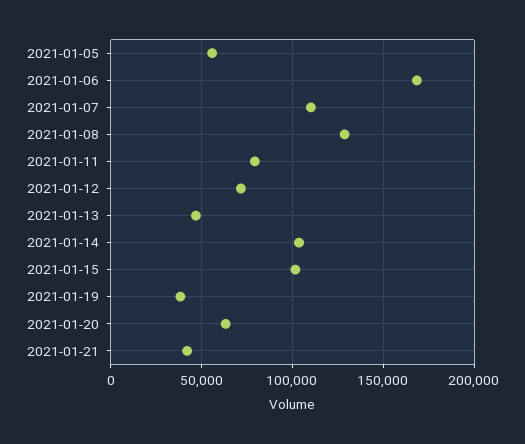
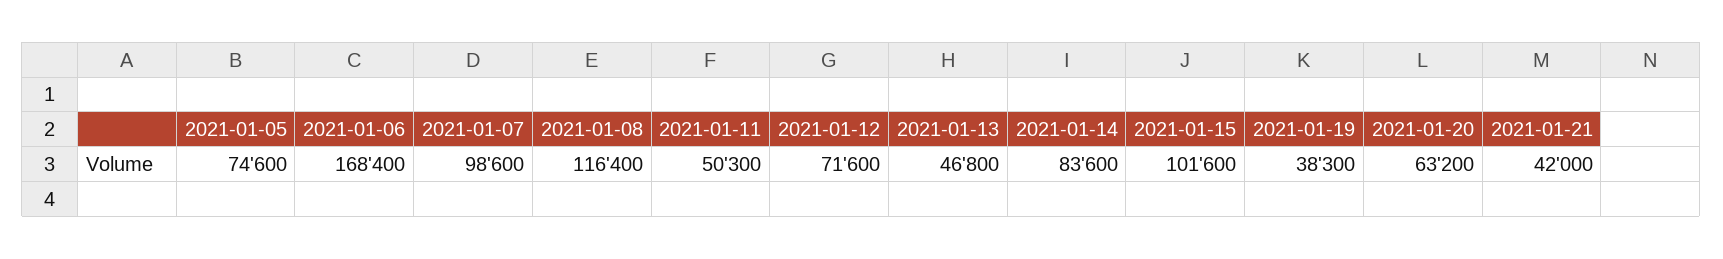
2021-01-05: 55000 -> 74600
2021-01-07: 110000 -> 98600
2021-01-08: 130000 -> 116400
2021-01-11: 80000 -> 50300
2021-01-14: 105000 -> 83600

